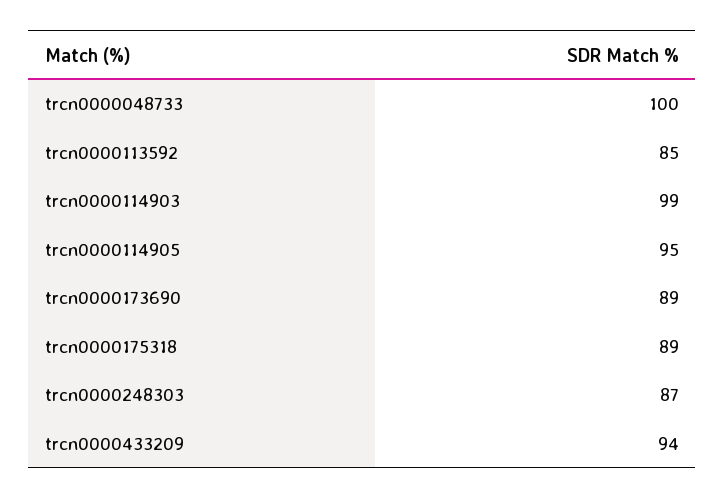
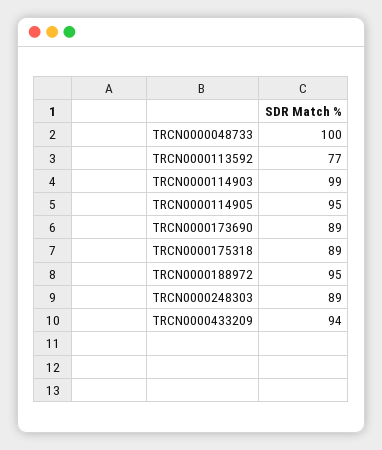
trcn0000113592: 85 -> 77
trcn0000248303: 87 -> 89
TRCN0000188972: none -> 95

